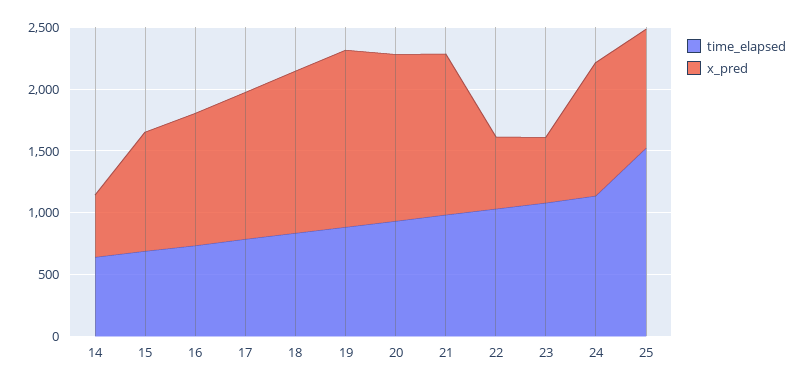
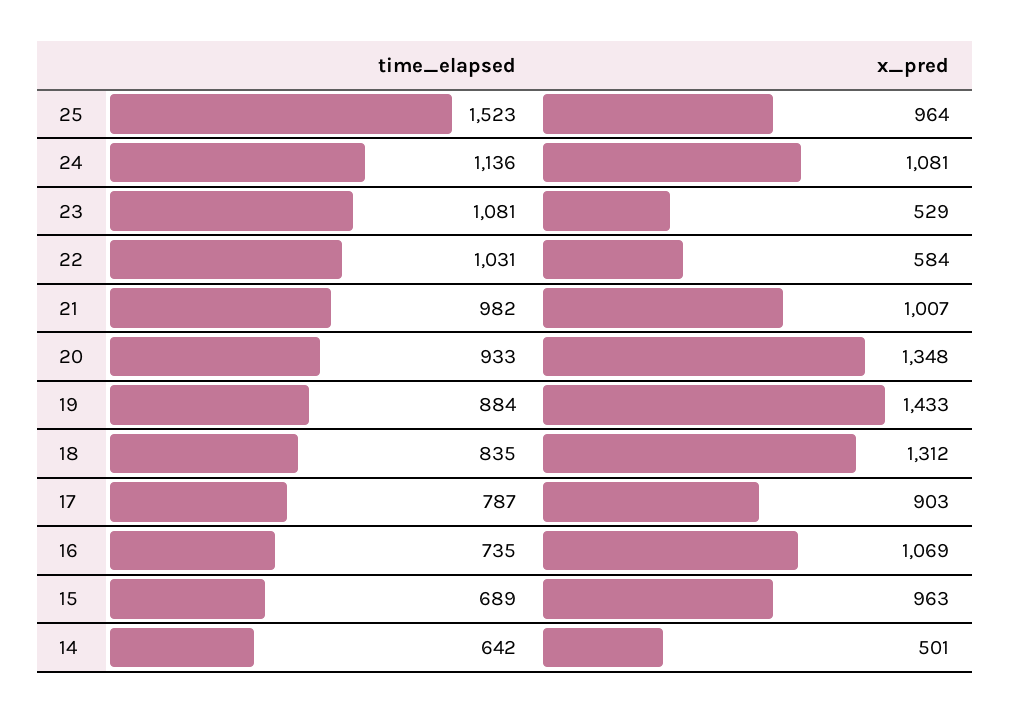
x_pred, 17: 1200 -> 903
x_pred, 21: 1300 -> 1007

